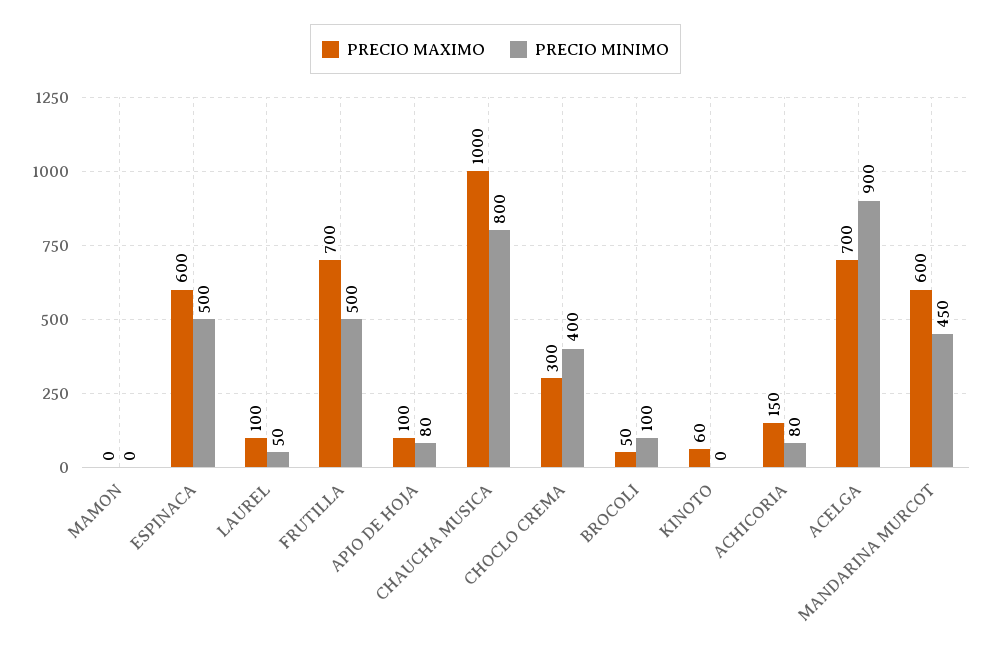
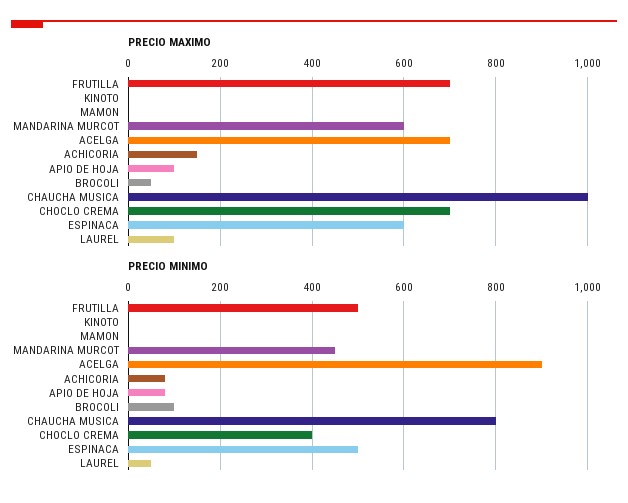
PRECIO MAXIMO, CHOCLO CREMA: 300 -> 700
PRECIO MAXIMO, KINOTO: 60 -> 0

